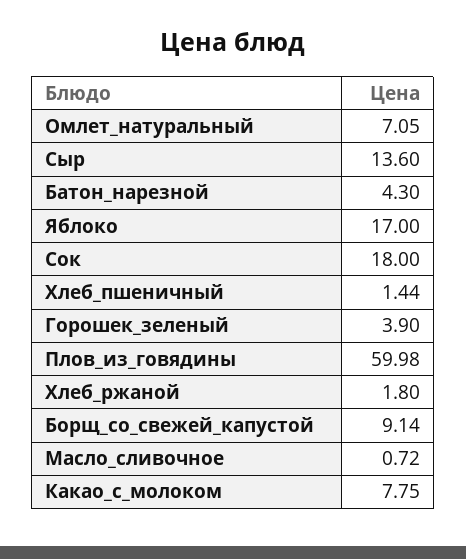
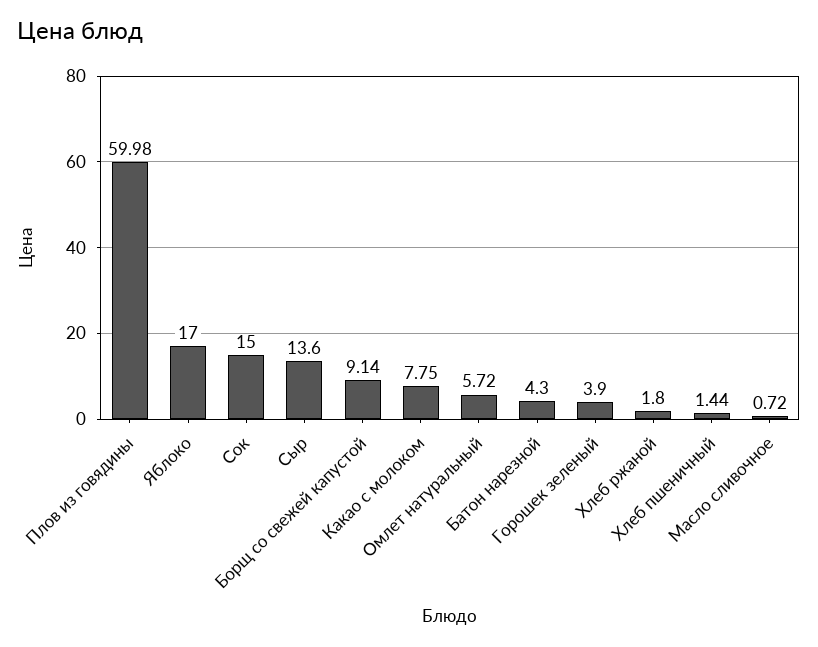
Омлет_натуральный: 7.05 -> 5.72
Сок: 18 -> 15

